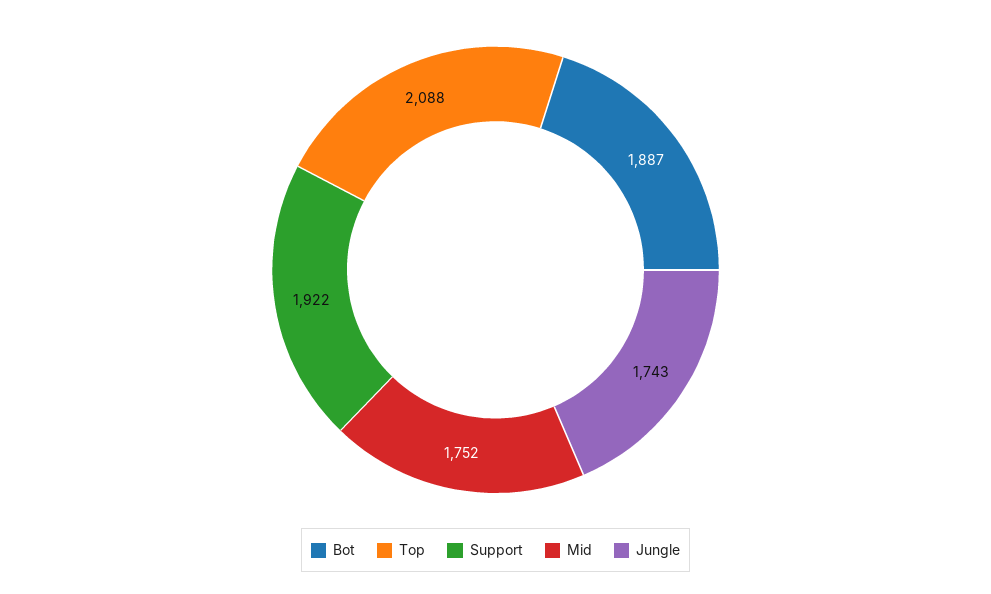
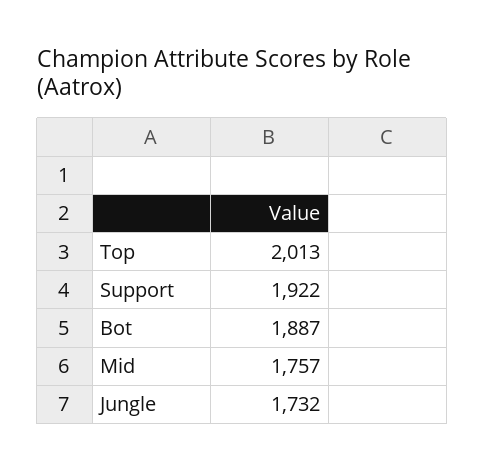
Top: 2088 -> 2013
Mid: 1752 -> 1757
Jungle: 1743 -> 1732

